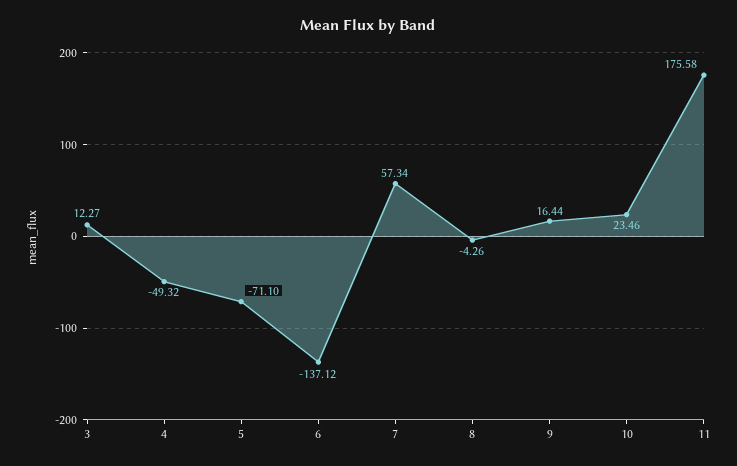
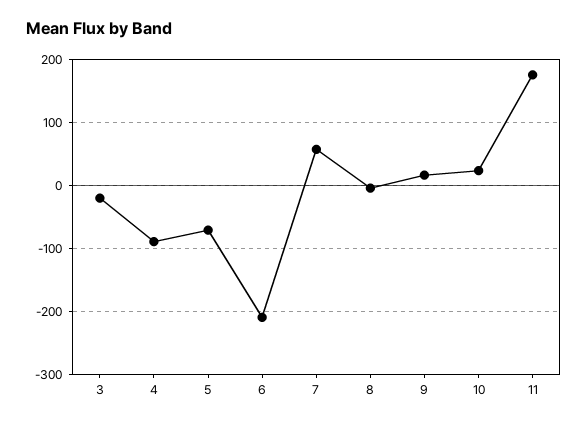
3: 12.27 -> -20
4: -49.32 -> -90
6: -137.12 -> -210

